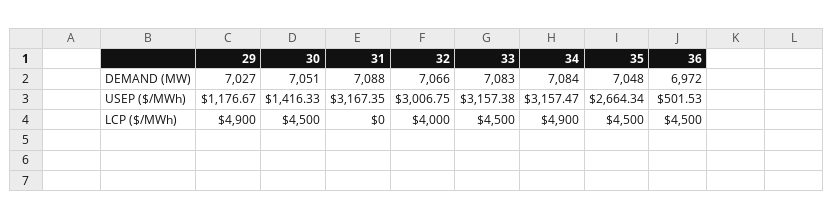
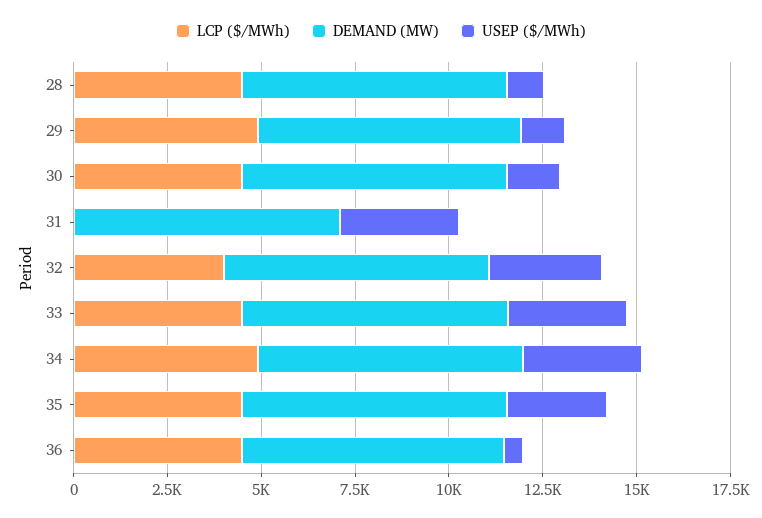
LCP ($/MWh), 28: none -> 4500
DEMAND (MW), 28: none -> 7000
USEP ($/MWh), 28: none -> 1000

